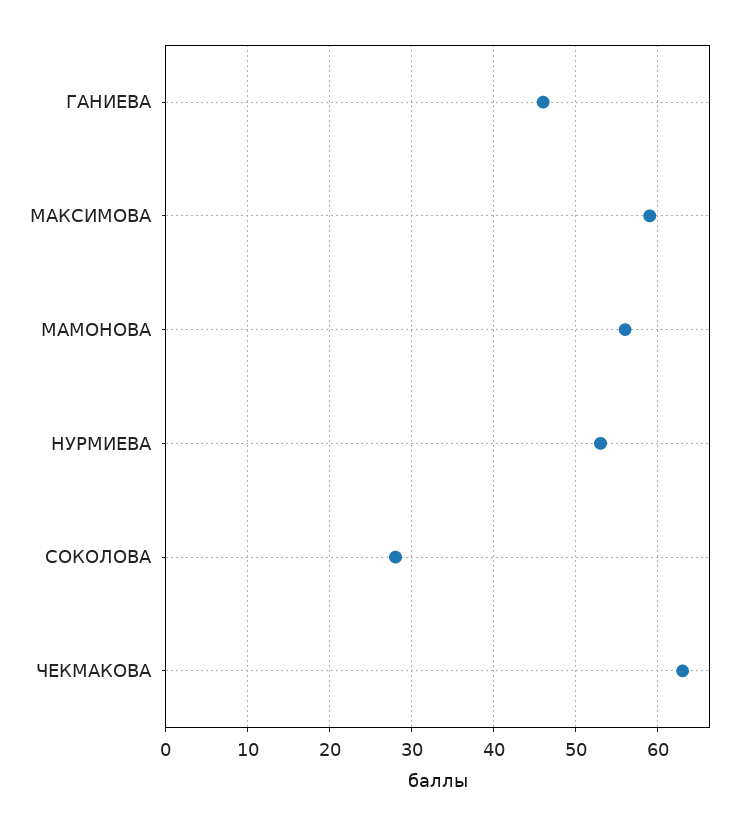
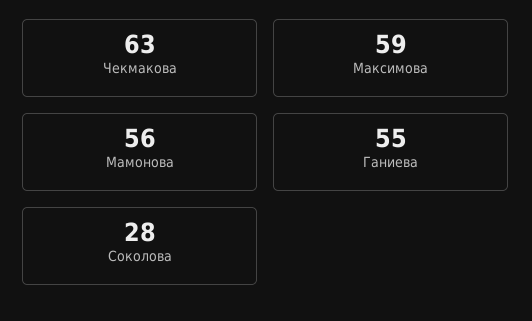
ГАНИЕВА: 46 -> 55
НУРМИЕВА: 53 -> none

